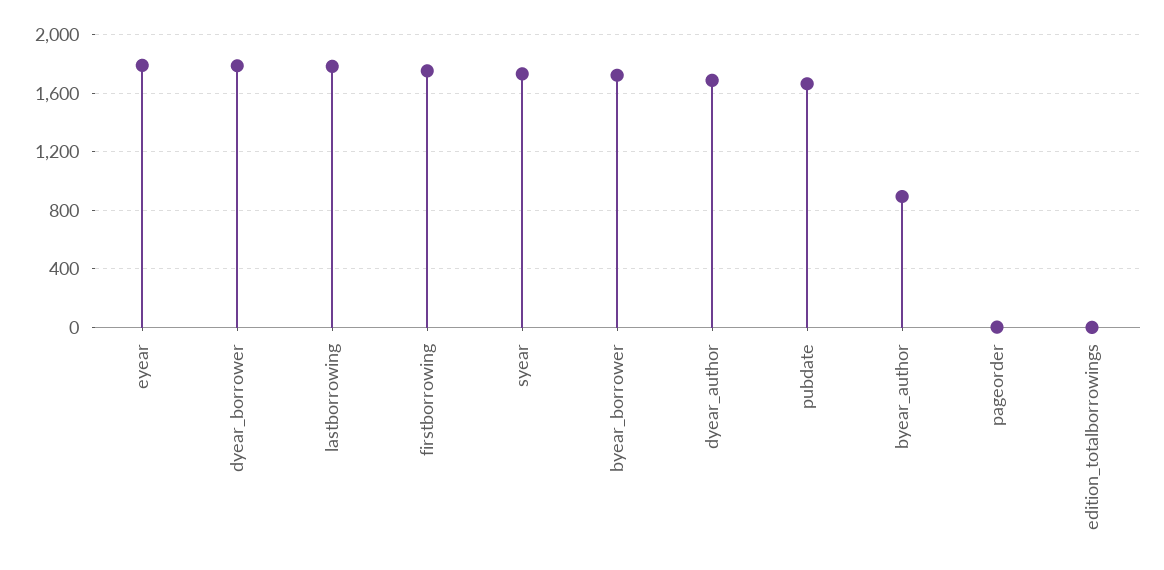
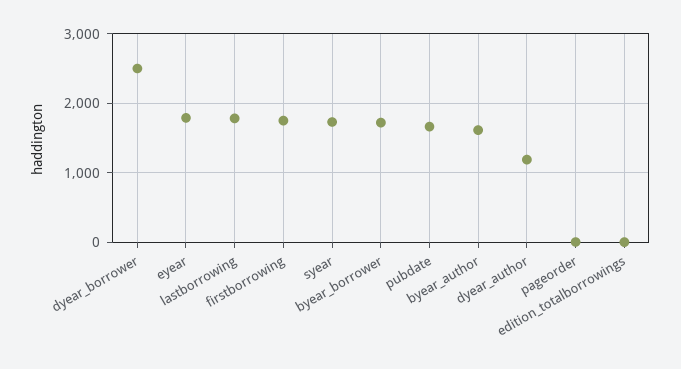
dyear_borrower: 1800 -> 2500
dyear_author: 1700 -> 1200
byear_author: 900 -> 1600

